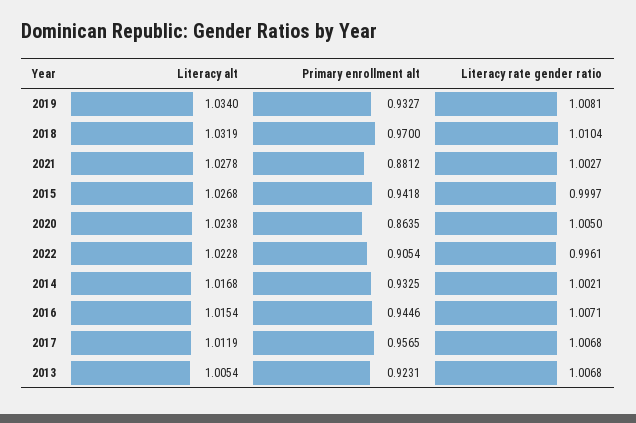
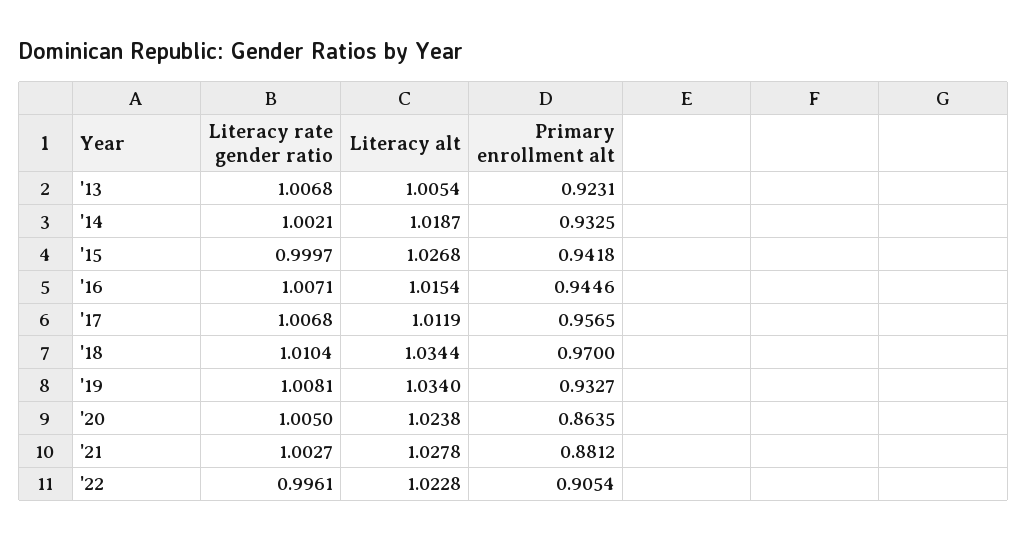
Literacy alt, 2018: 1.0319 -> 1.0344
Literacy alt, 2014: 1.0168 -> 1.0187

